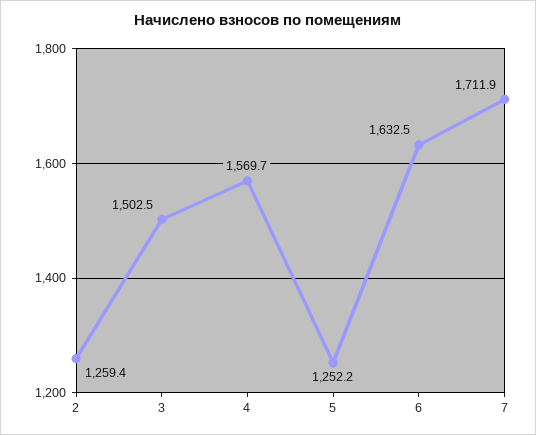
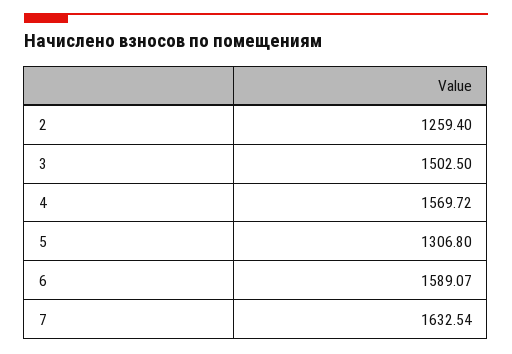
5: 1252.2 -> 1306.8
6: 1632.5 -> 1589.07
7: 1711.9 -> 1632.54

